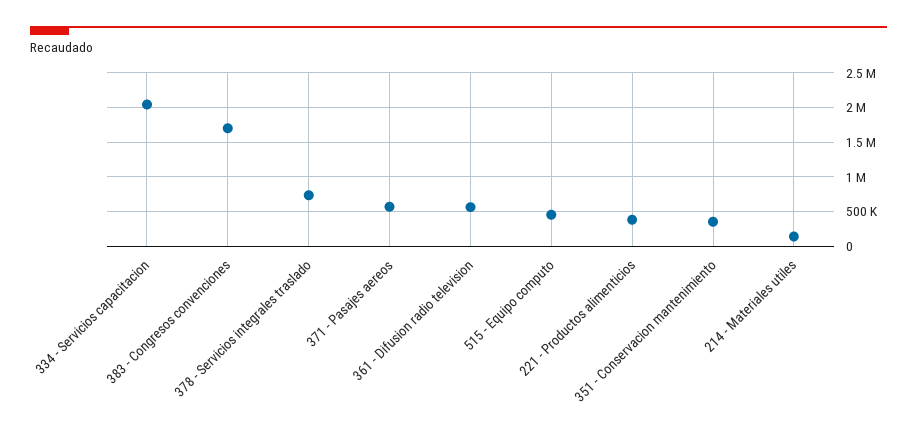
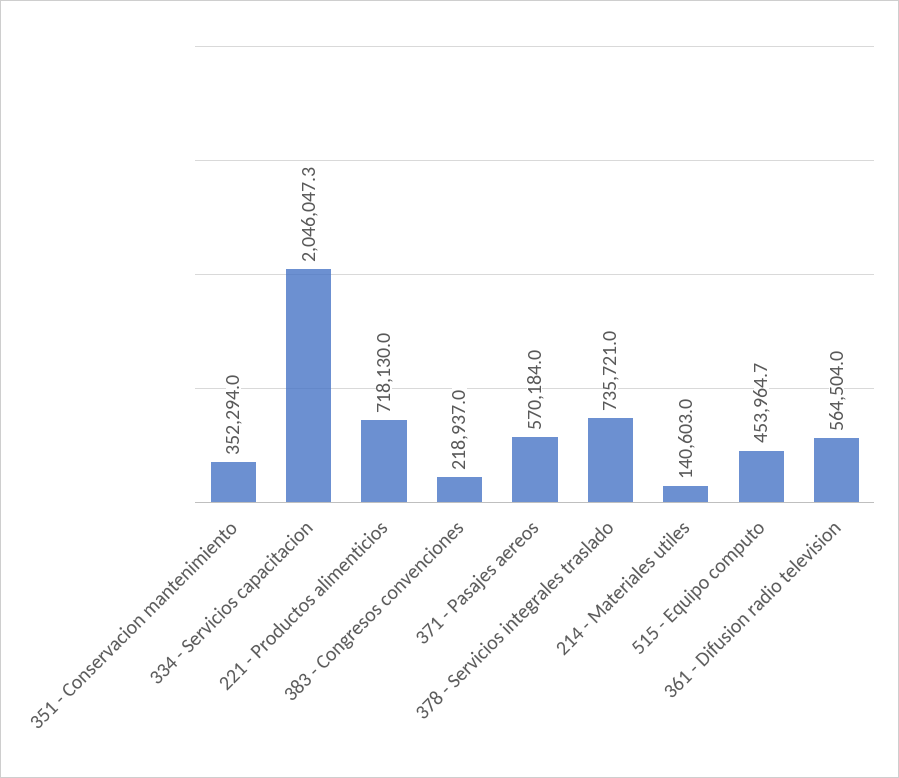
383 - Congresos convenciones: 1700000 -> 218937
221 - Productos alimenticios: 400000 -> 718130

